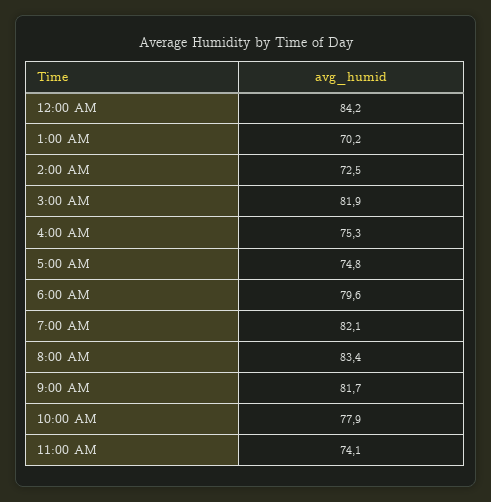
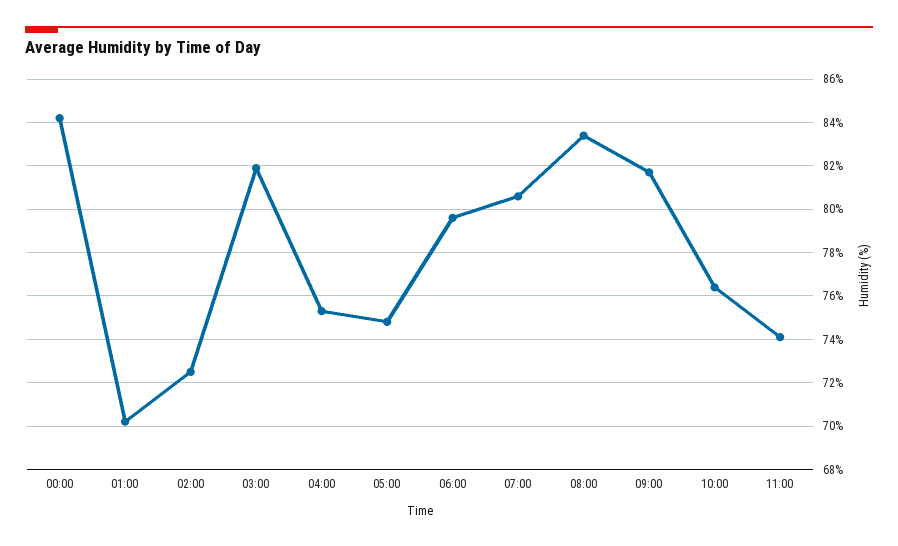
7:00 AM: 82.1 -> 80.5
10:00 AM: 77.9 -> 76.5

